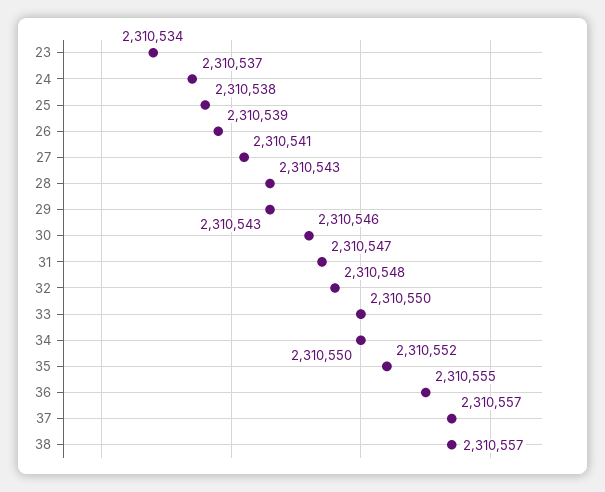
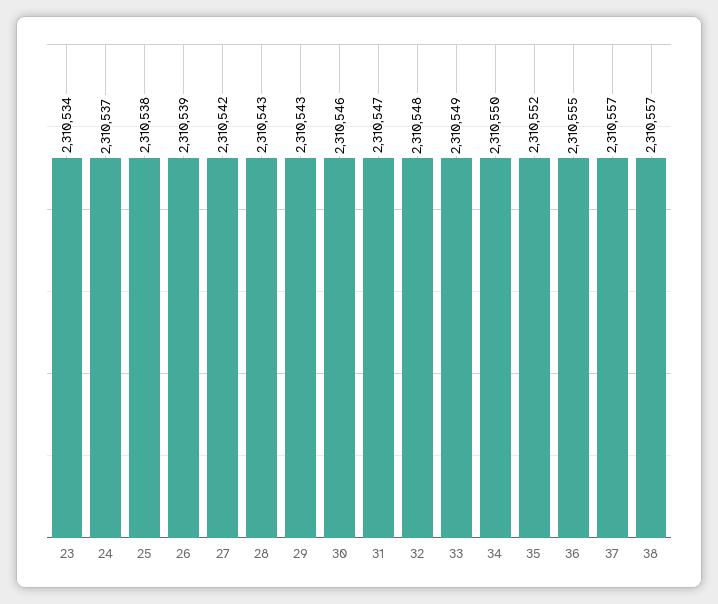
27: 2310541 -> 2310542
33: 2310550 -> 2310549

